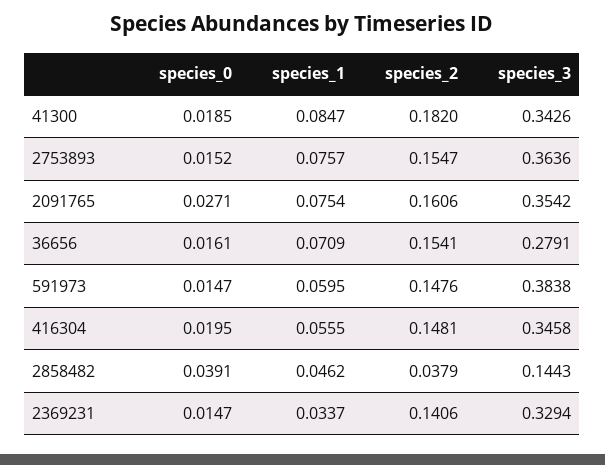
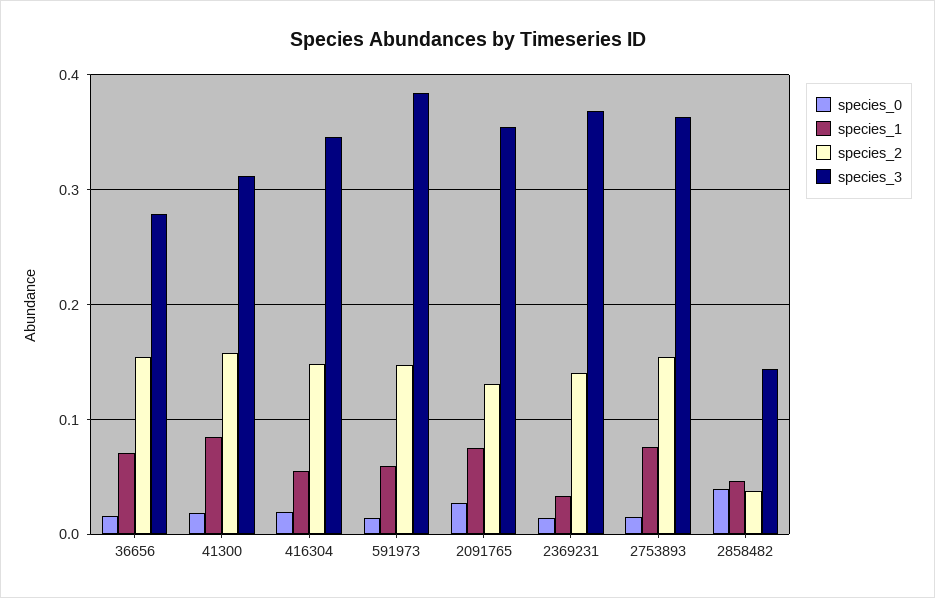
species_2, 41300: 0.182 -> 0.16
species_3, 41300: 0.3426 -> 0.31
species_2, 2091765: 0.1606 -> 0.13
species_3, 2369231: 0.3294 -> 0.37

